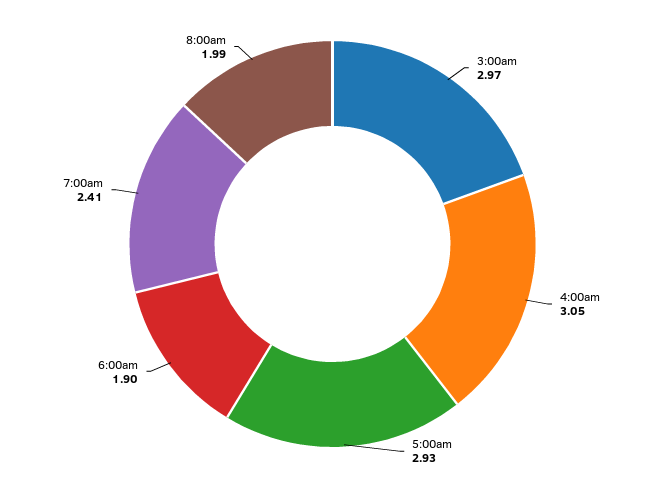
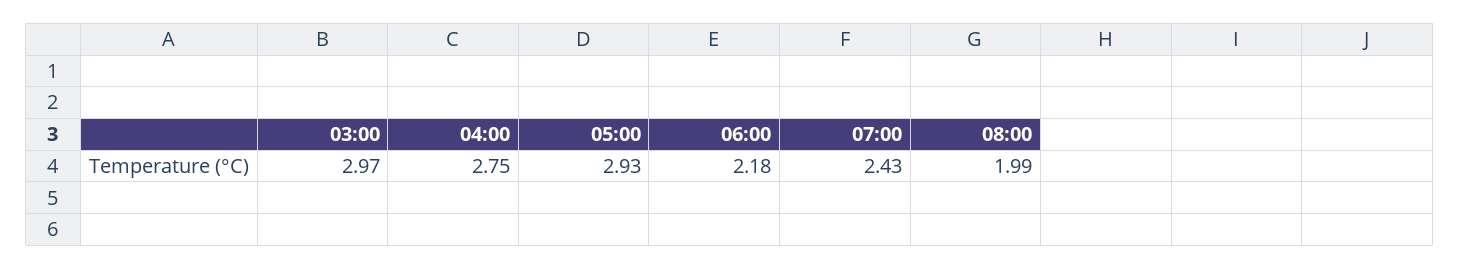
4:00am: 3.05 -> 2.75
6:00am: 1.9 -> 2.18
7:00am: 2.41 -> 2.43

